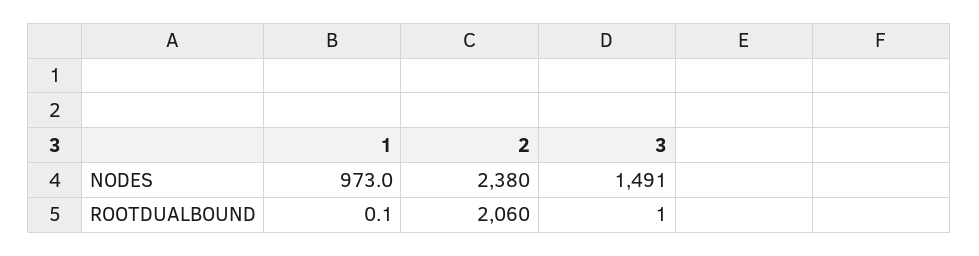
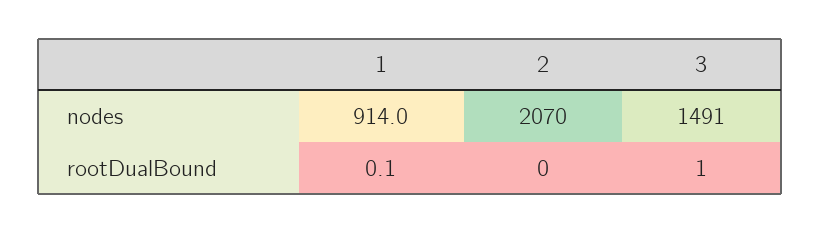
1, NODES: 973 -> 914
2, NODES: 2380 -> 2070
2, ROOTDUALBOUND: 2060 -> 0

